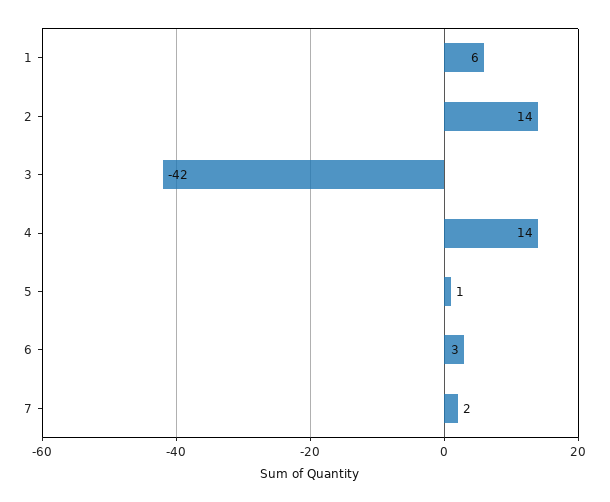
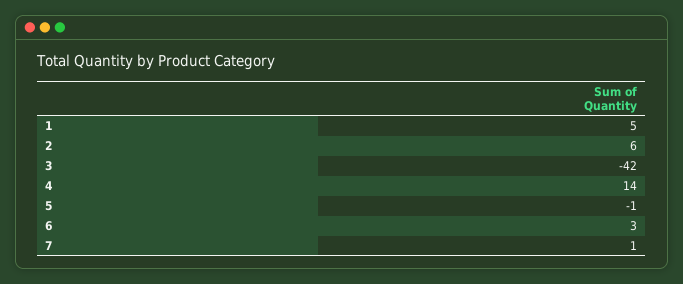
1: 6 -> 5
2: 14 -> 6
5: 1 -> -1
7: 2 -> 1

